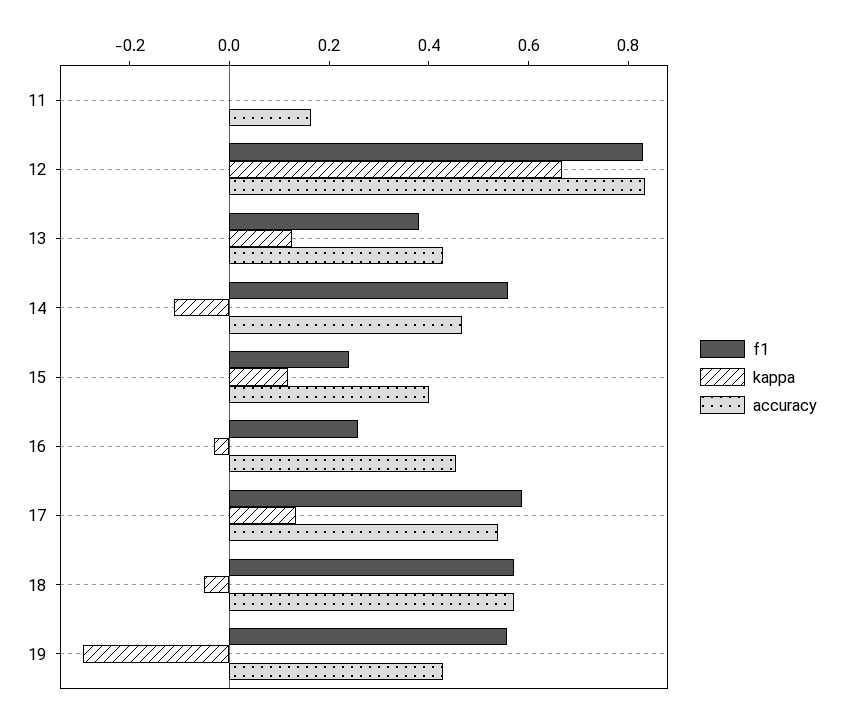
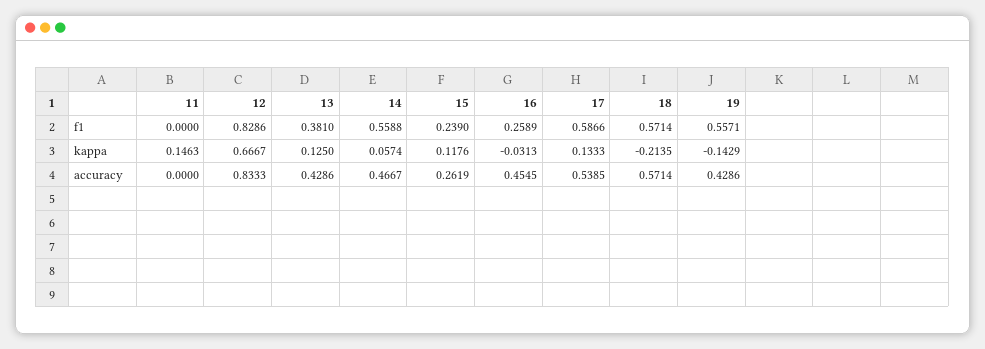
kappa, 11: 0 -> 0.1463
accuracy, 11: 0.15 -> 0
kappa, 14: -0.1 -> 0.0574
accuracy, 15: 0.4 -> 0.2619
kappa, 18: -0.05 -> -0.2135
kappa, 19: -0.3 -> -0.1429

